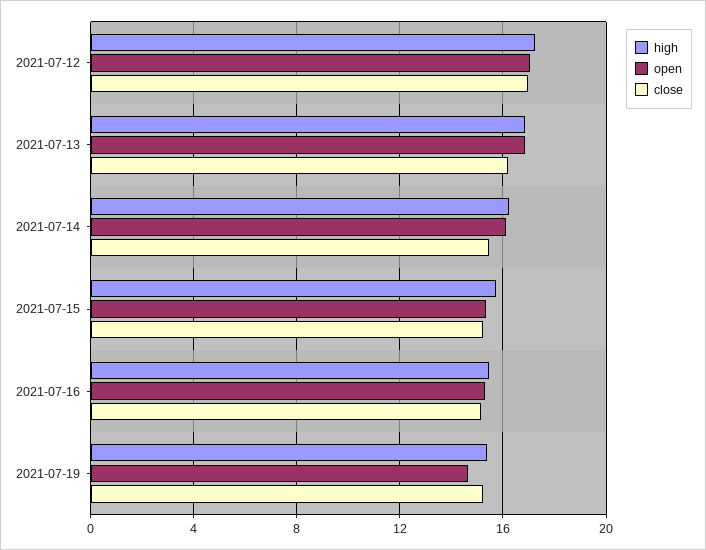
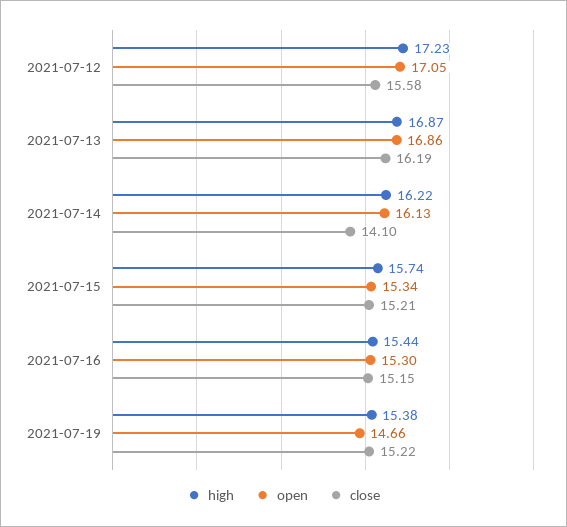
close, 2021-07-12: 17 -> 15.58
close, 2021-07-14: 15.5 -> 14.1

